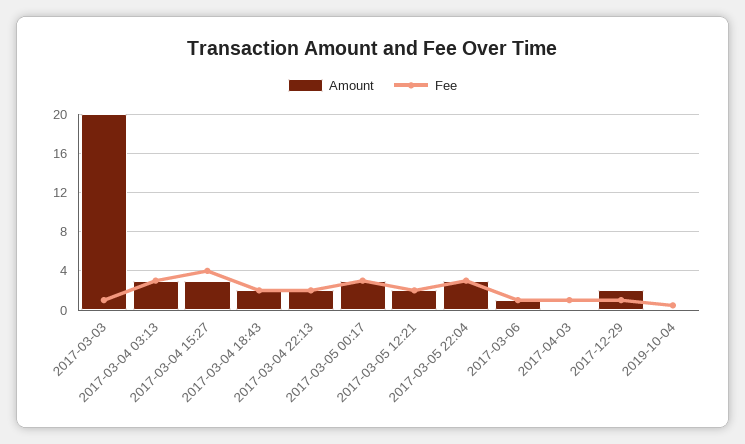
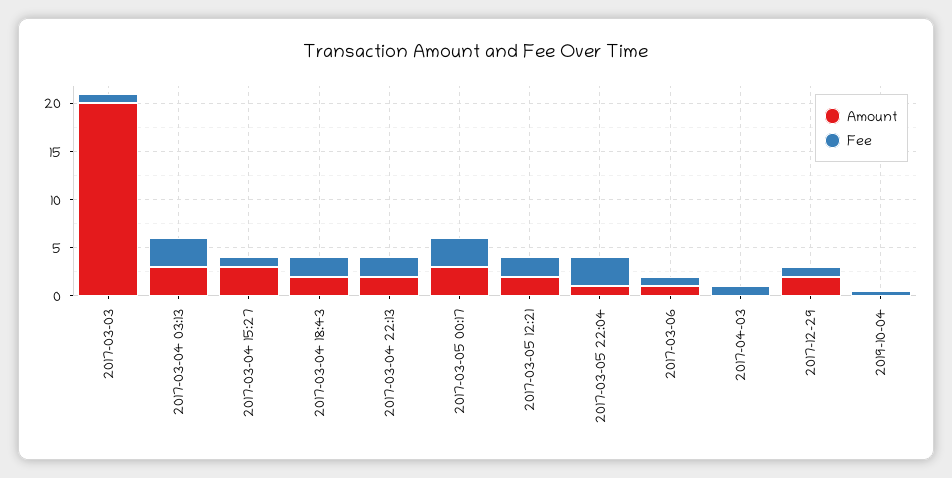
Fee, 2017-03-04 15:27: 4 -> 1
Amount, 2017-03-05 22:04: 3 -> 1

